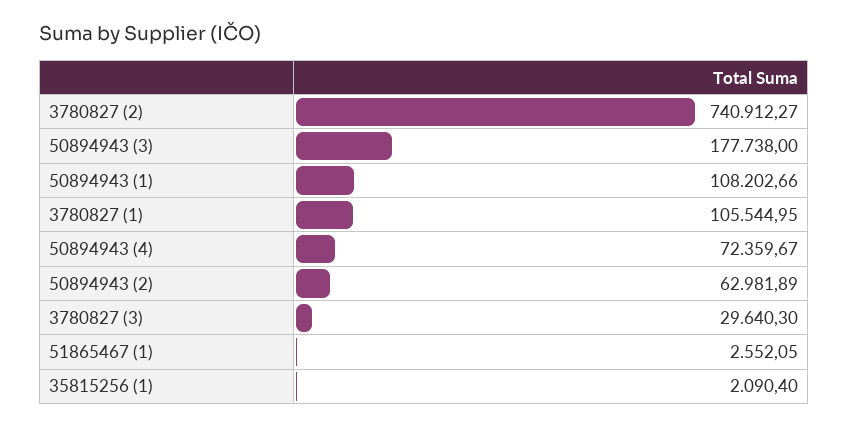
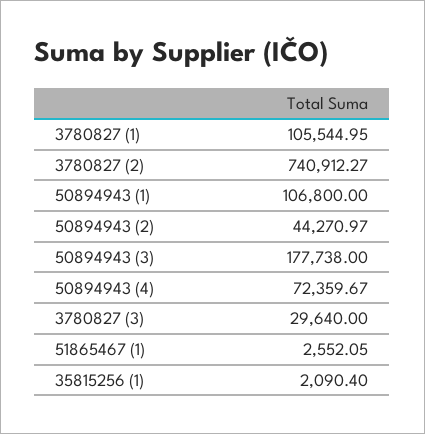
50894943 (1): 108202.66 -> 106800
50894943 (2): 62981.89 -> 44270.97
3780827 (3): 29640.3 -> 29640

